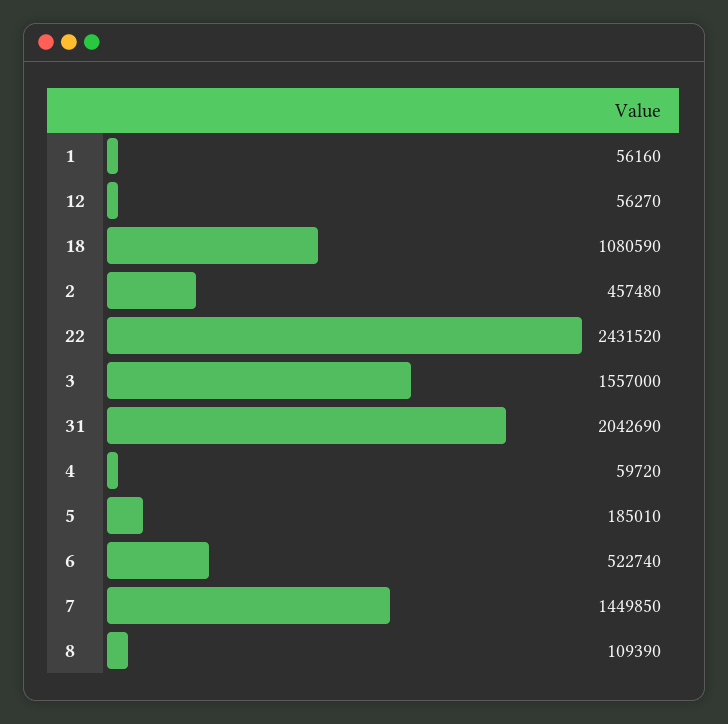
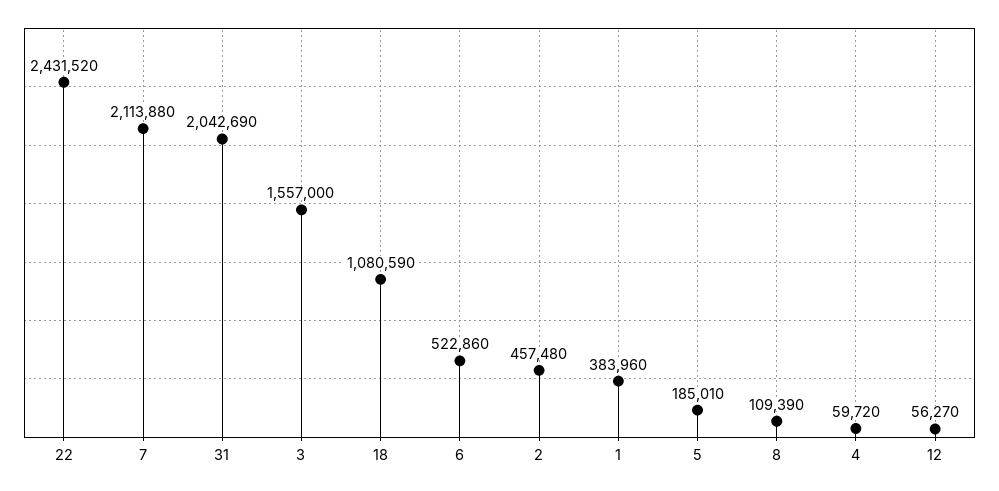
1: 56160 -> 383960
6: 522740 -> 522860
7: 1449850 -> 2113880

